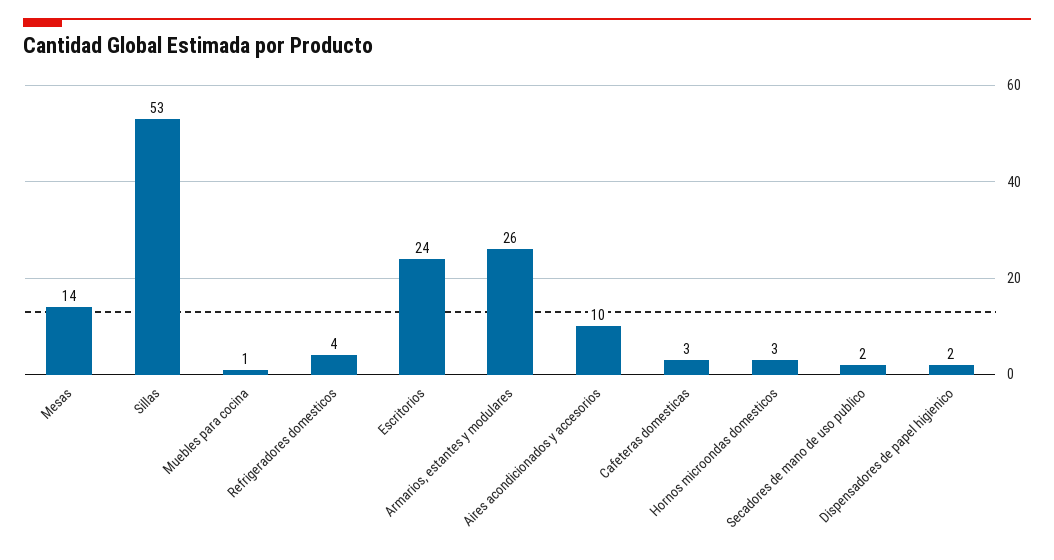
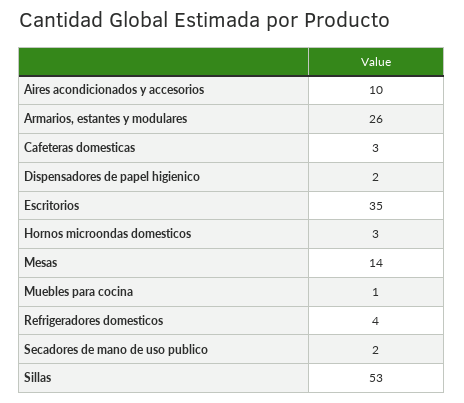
Escritorios: 24 -> 35

